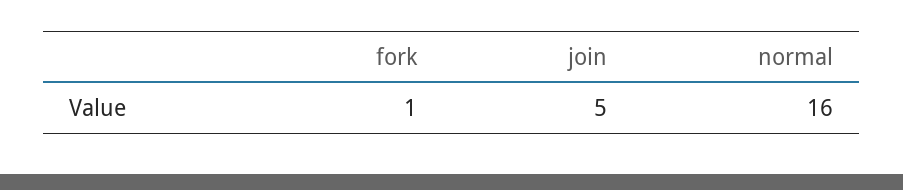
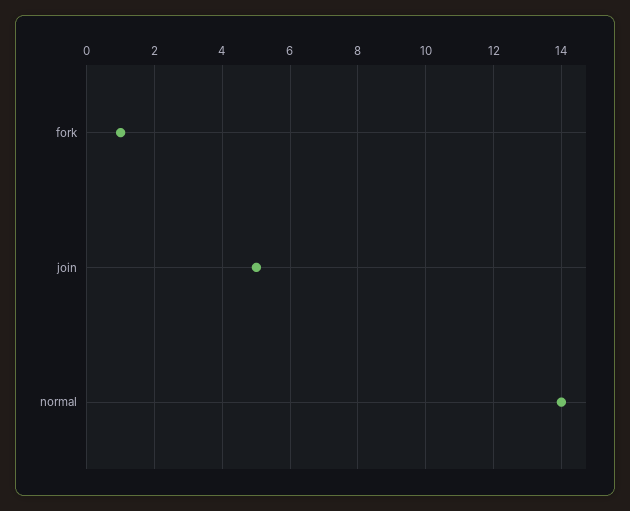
normal: 16 -> 14

